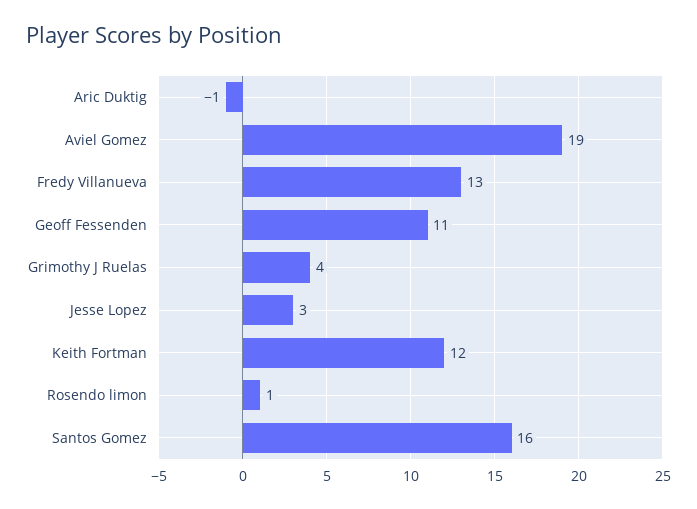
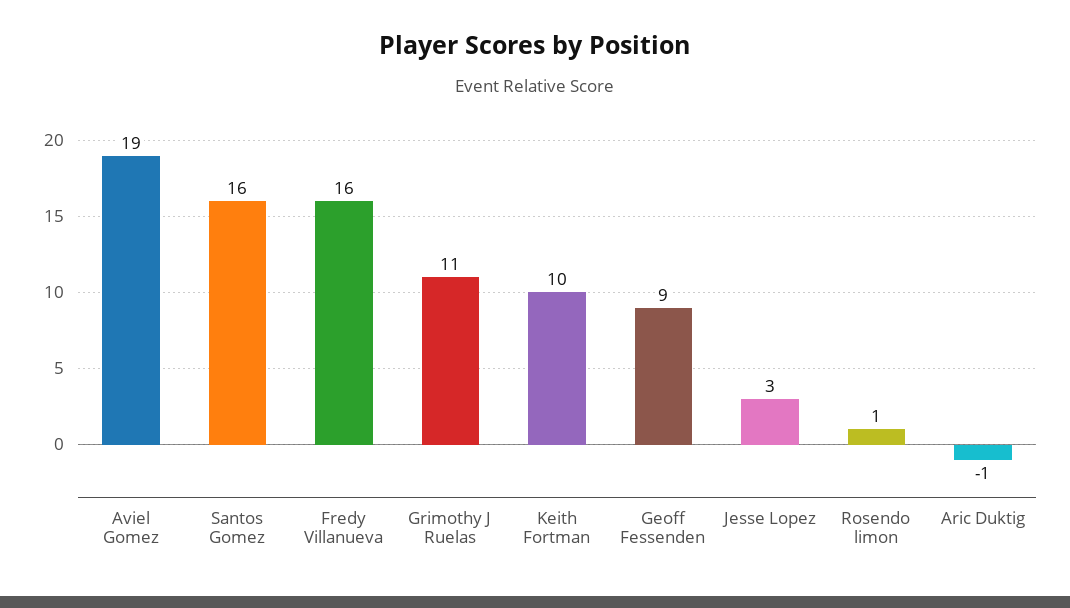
Fredy Villanueva: 13 -> 16
Geoff Fessenden: 11 -> 9
Grimothy J Ruelas: 4 -> 11
Keith Fortman: 12 -> 10

